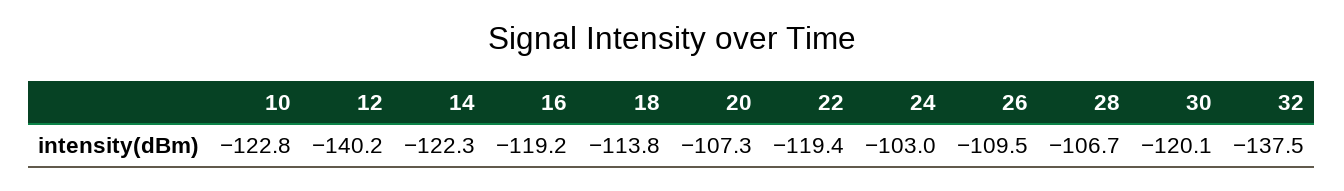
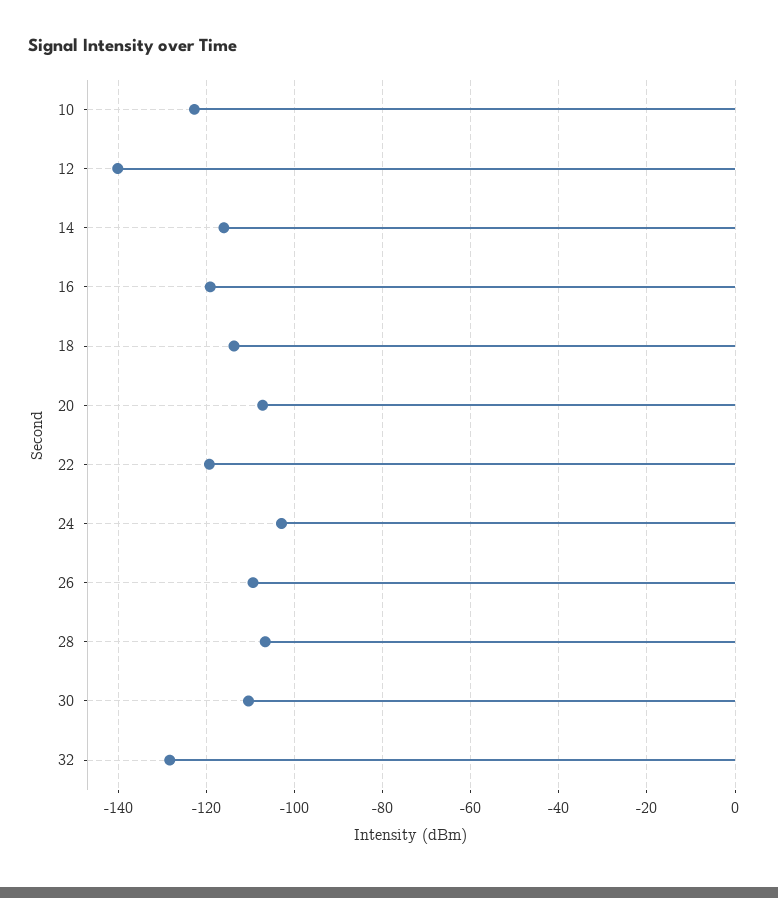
14: -122.3 -> -116
30: -120.1 -> -110
32: -137.5 -> -128

